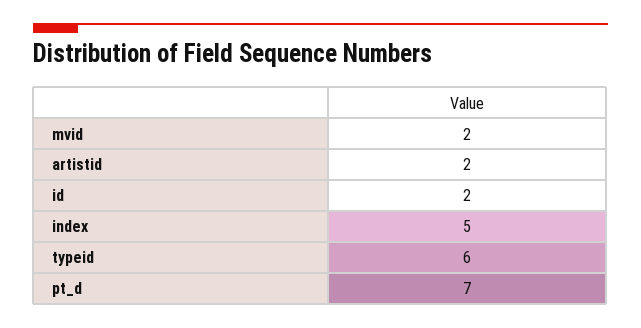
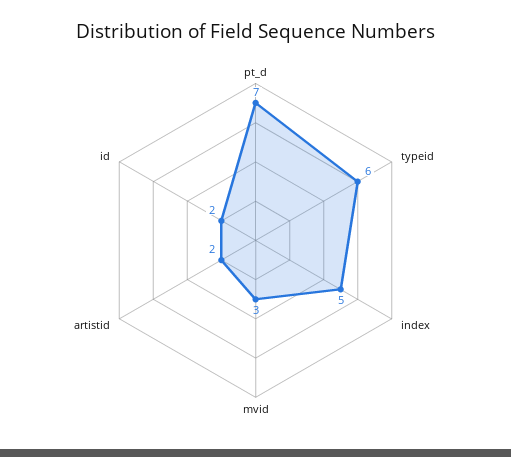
mvid: 2 -> 3

